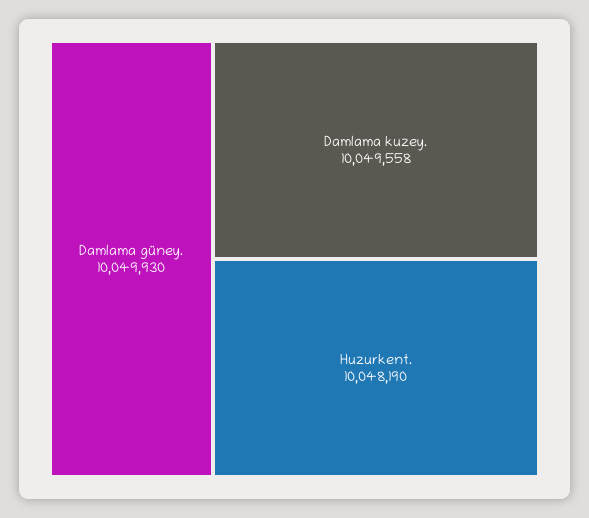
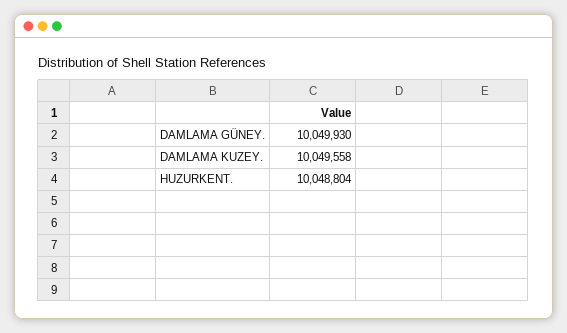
Huzurkent.: 10048190 -> 10048804

